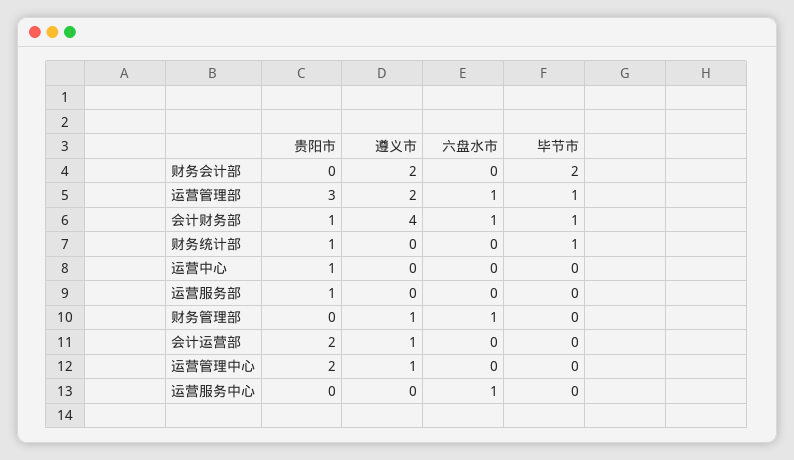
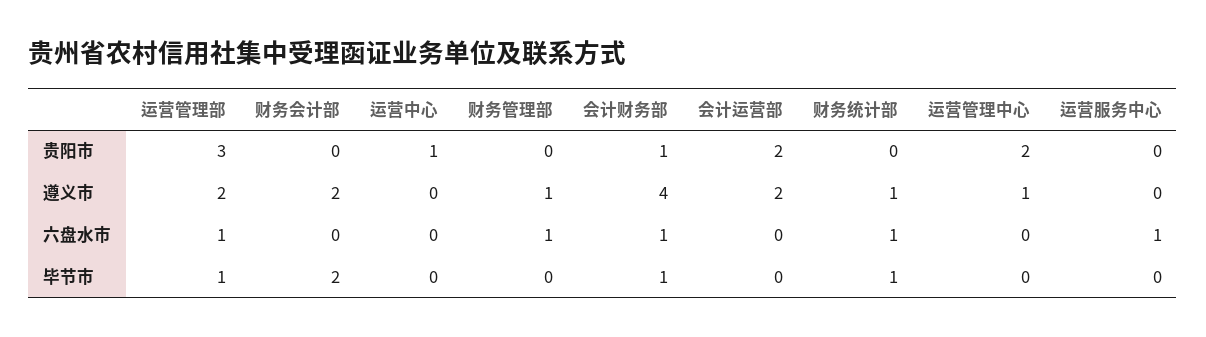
贵阳市, 财务统计部: 1 -> 0
遵义市, 财务统计部: 0 -> 1
六盘水市, 财务统计部: 0 -> 1
贵阳市, 运营服务部: 1 -> none
遵义市, 运营服务部: 0 -> none
六盘水市, 运营服务部: 0 -> none
毕节市, 运营服务部: 0 -> none
遵义市, 会计运营部: 1 -> 2

